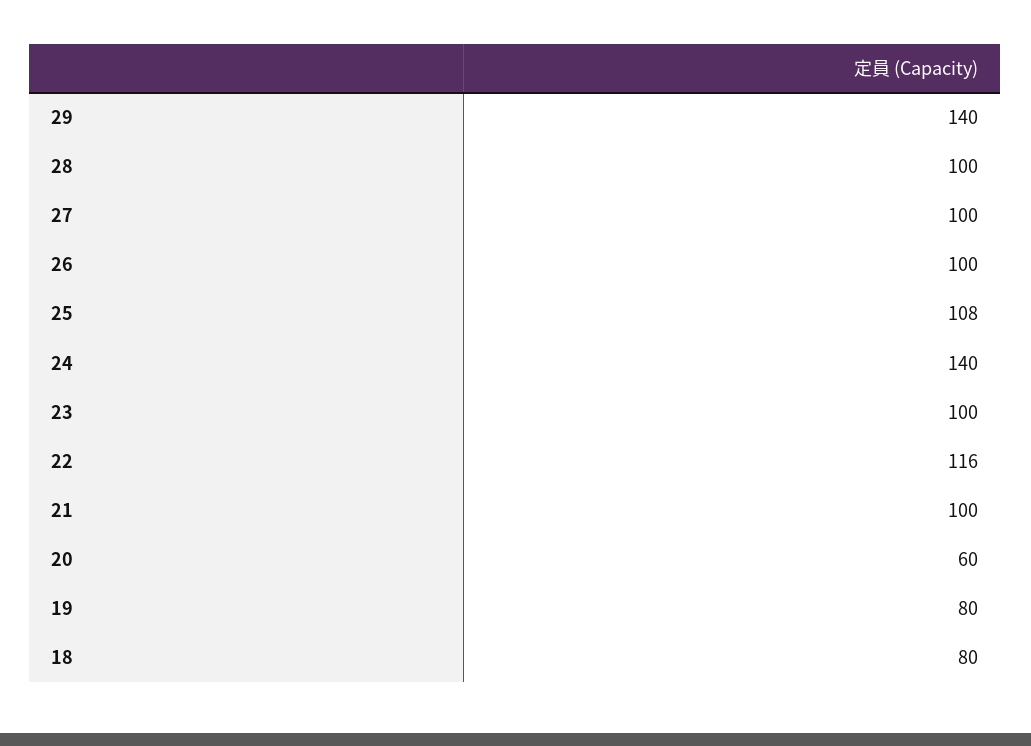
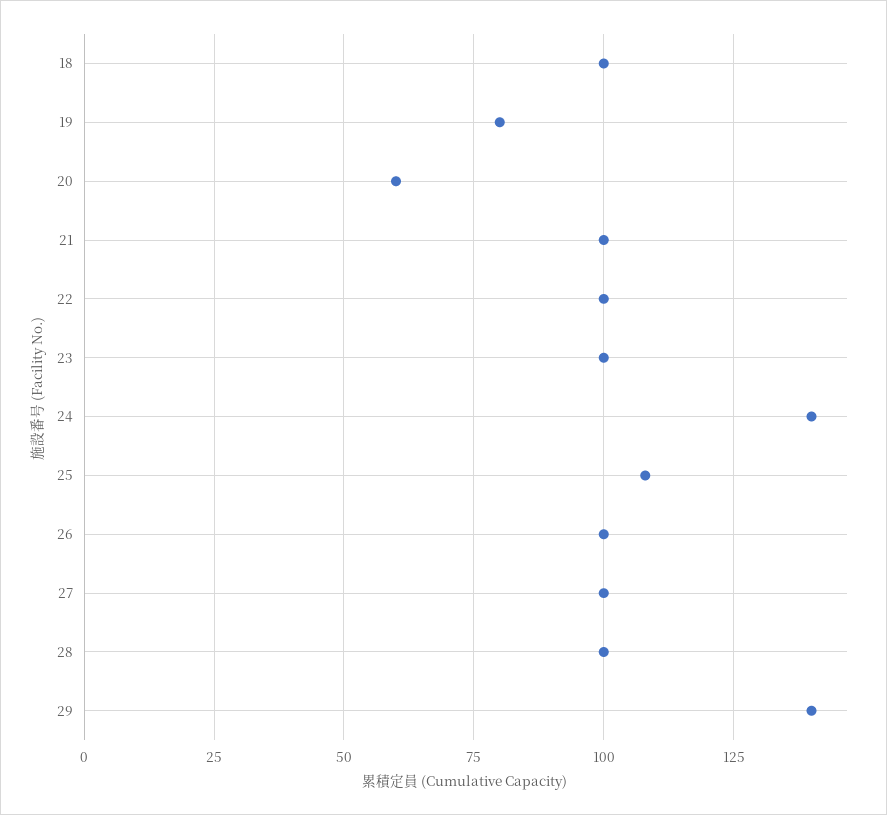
22: 116 -> 100
18: 80 -> 100

